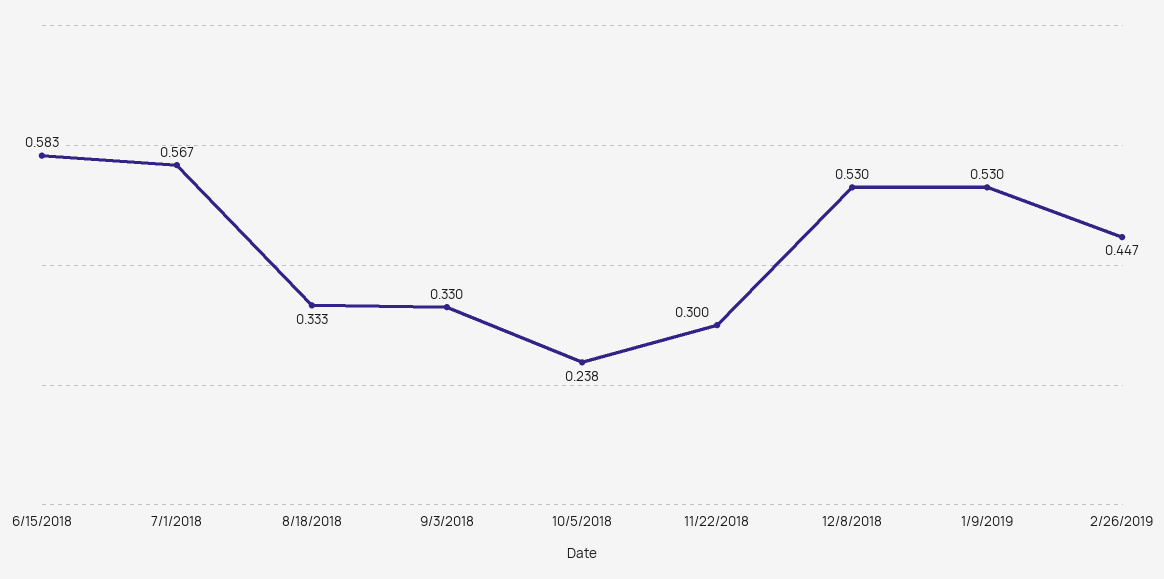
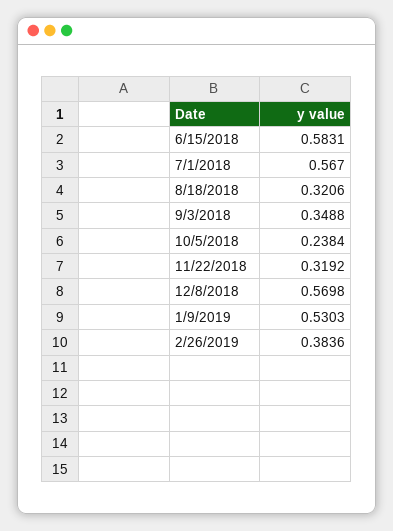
8/18/2018: 0.333 -> 0.3206
9/3/2018: 0.33 -> 0.3488
11/22/2018: 0.3 -> 0.3192
12/8/2018: 0.53 -> 0.5698
2/26/2019: 0.447 -> 0.3836

